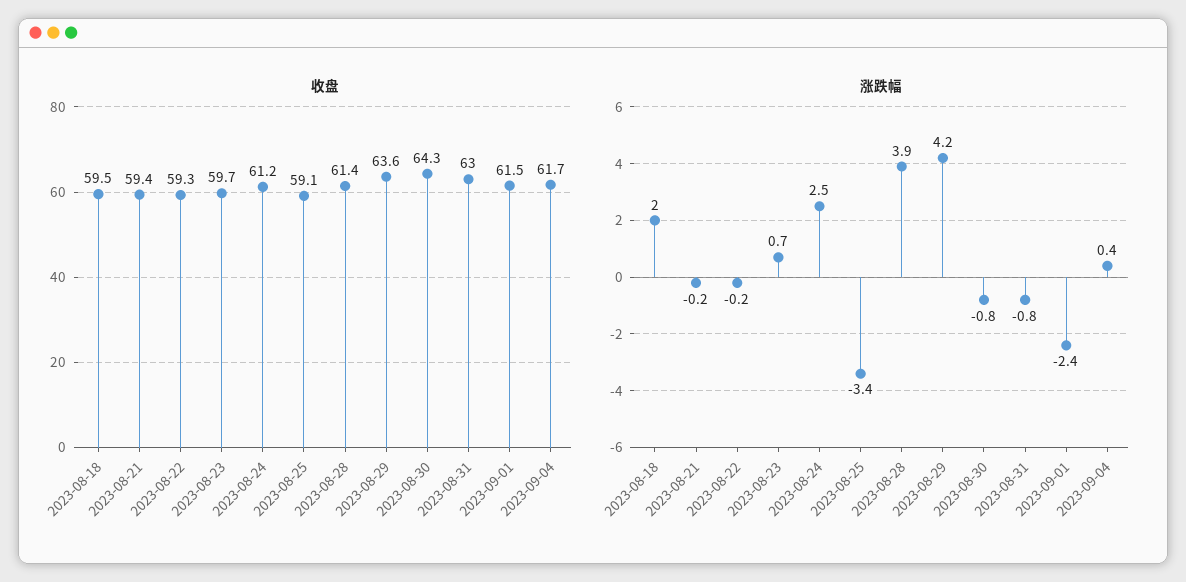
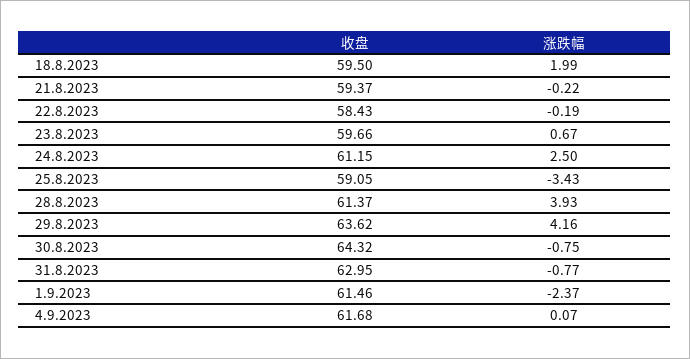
收盘, 2023-08-22: 59.3 -> 58.43
涨跌幅, 2023-09-04: 0.4 -> 0.07

